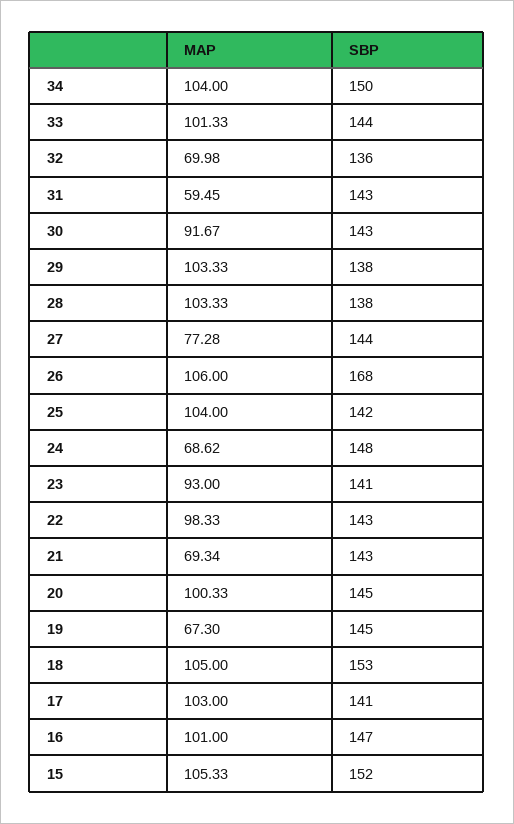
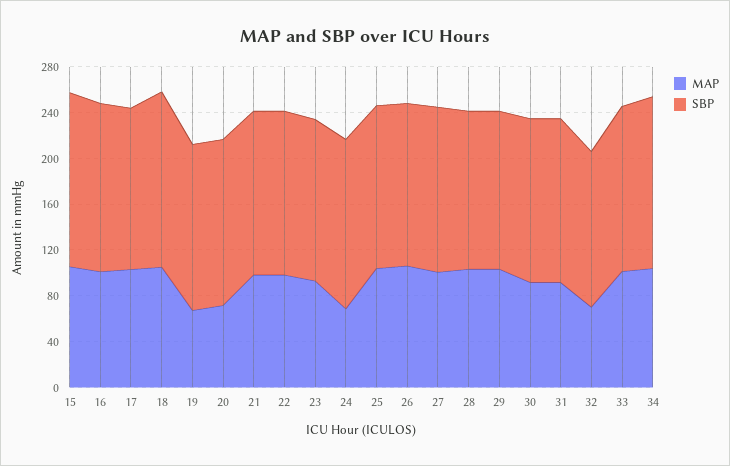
MAP, 31: 59.45 -> 90
MAP, 27: 77.28 -> 100
SBP, 26: 168 -> 140
MAP, 21: 69.34 -> 100
MAP, 20: 100.33 -> 70

